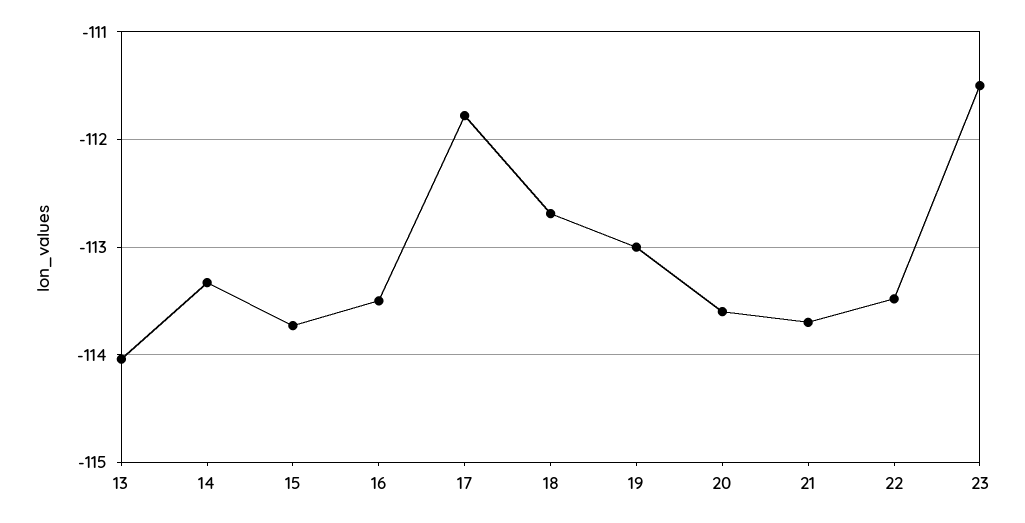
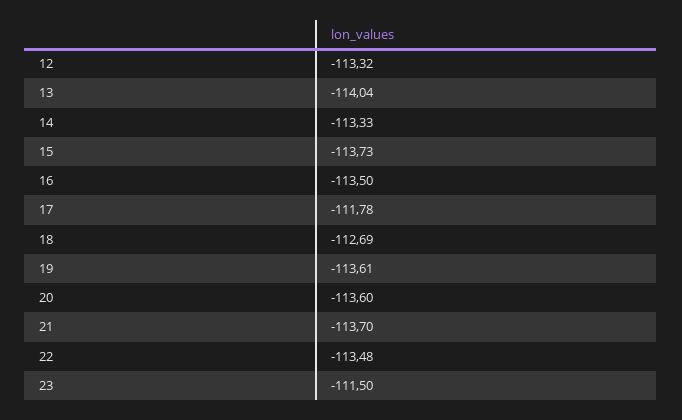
19: -113 -> -113.61
12: none -> -113.32

